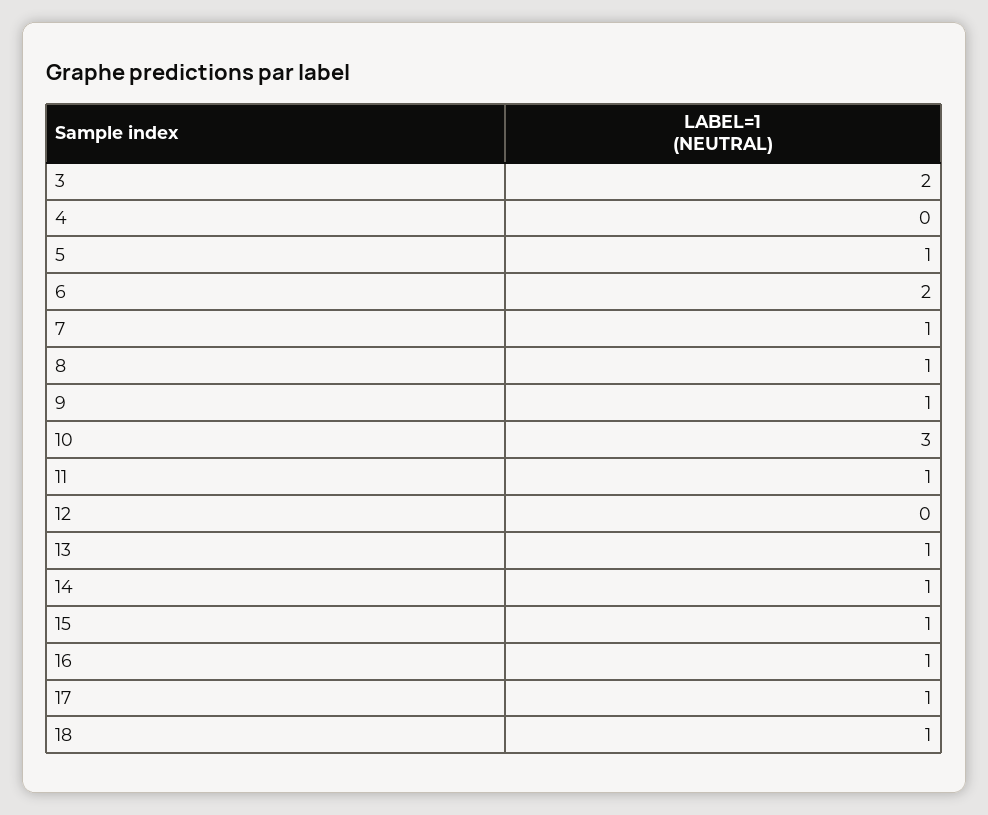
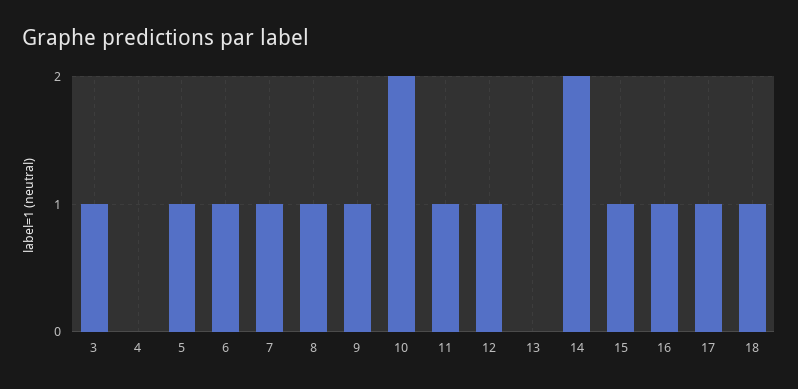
3: 2 -> 1
6: 2 -> 1
10: 3 -> 2
12: 0 -> 1
13: 1 -> 0
14: 1 -> 2

